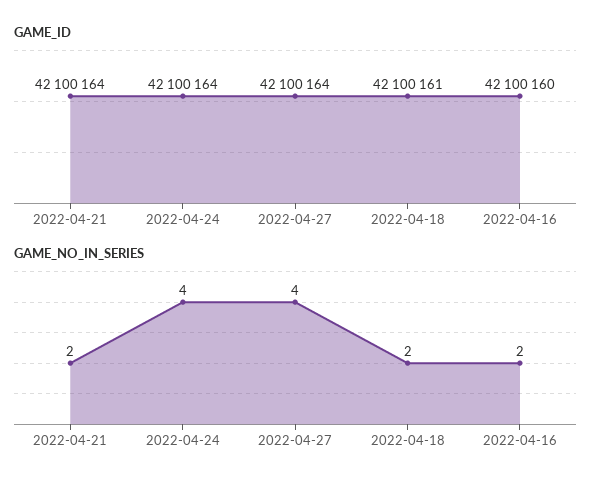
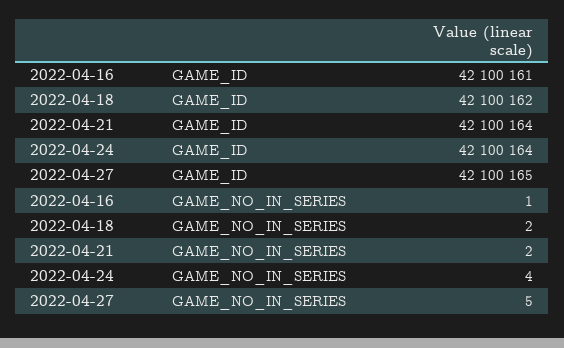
GAME_ID, 2022-04-27: 42100164 -> 42100165
GAME_ID, 2022-04-18: 42100161 -> 42100162
GAME_ID, 2022-04-16: 42100160 -> 42100161
GAME_NO_IN_SERIES, 2022-04-27: 4 -> 5
GAME_NO_IN_SERIES, 2022-04-16: 2 -> 1

